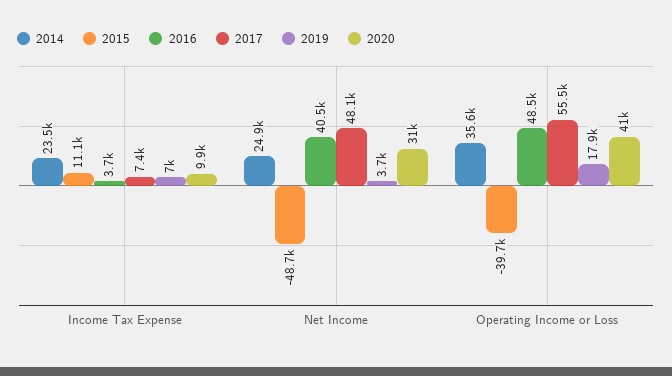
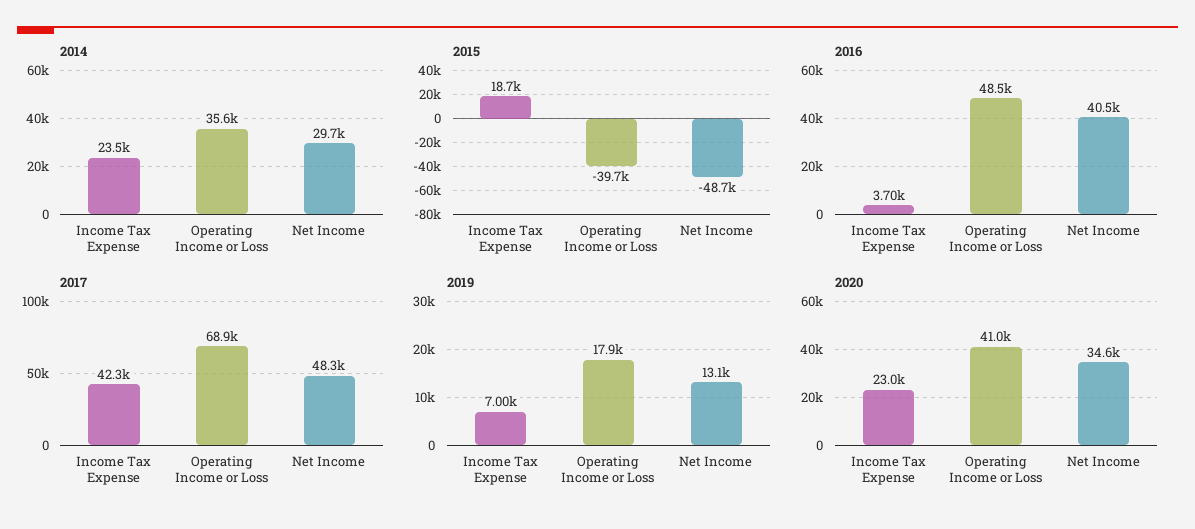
2015, Income Tax Expense: 11100 -> 18700
2017, Income Tax Expense: 7400 -> 42300
2020, Income Tax Expense: 9900 -> 23000
2014, Net Income: 24900 -> 29700
2017, Net Income: 48100 -> 48300
2019, Net Income: 3700 -> 13100
2020, Net Income: 31000 -> 34600
2017, Operating Income or Loss: 55500 -> 68900

